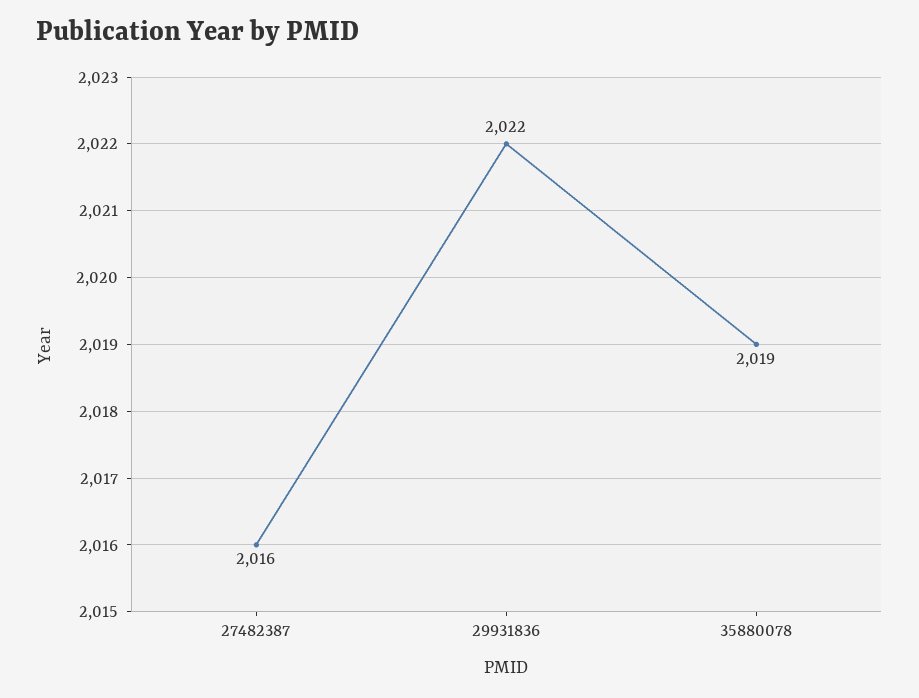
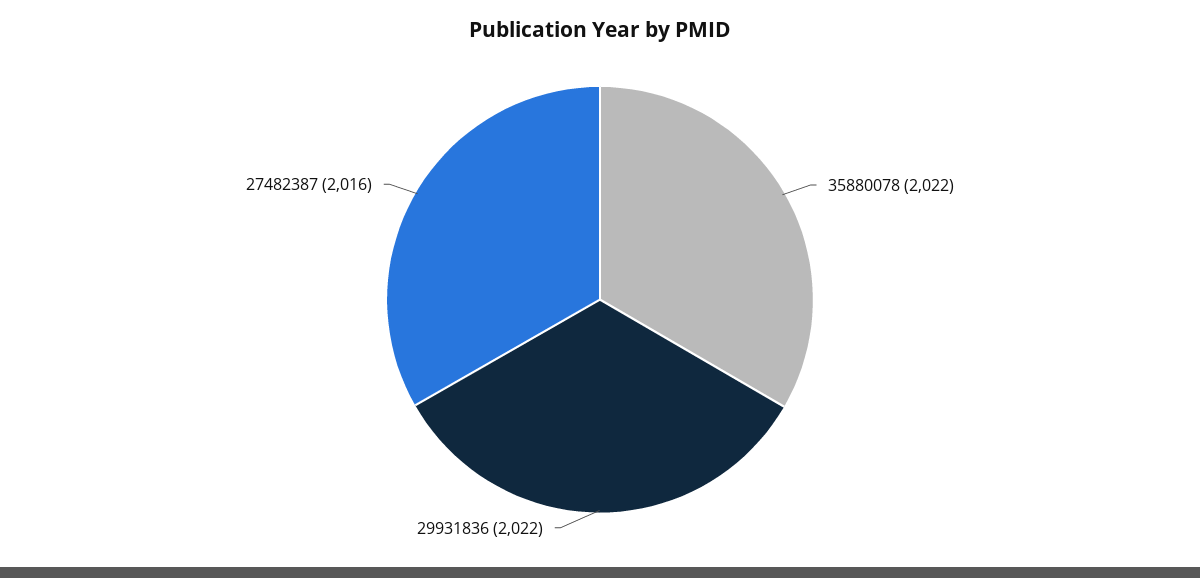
35880078: 2019 -> 2022

